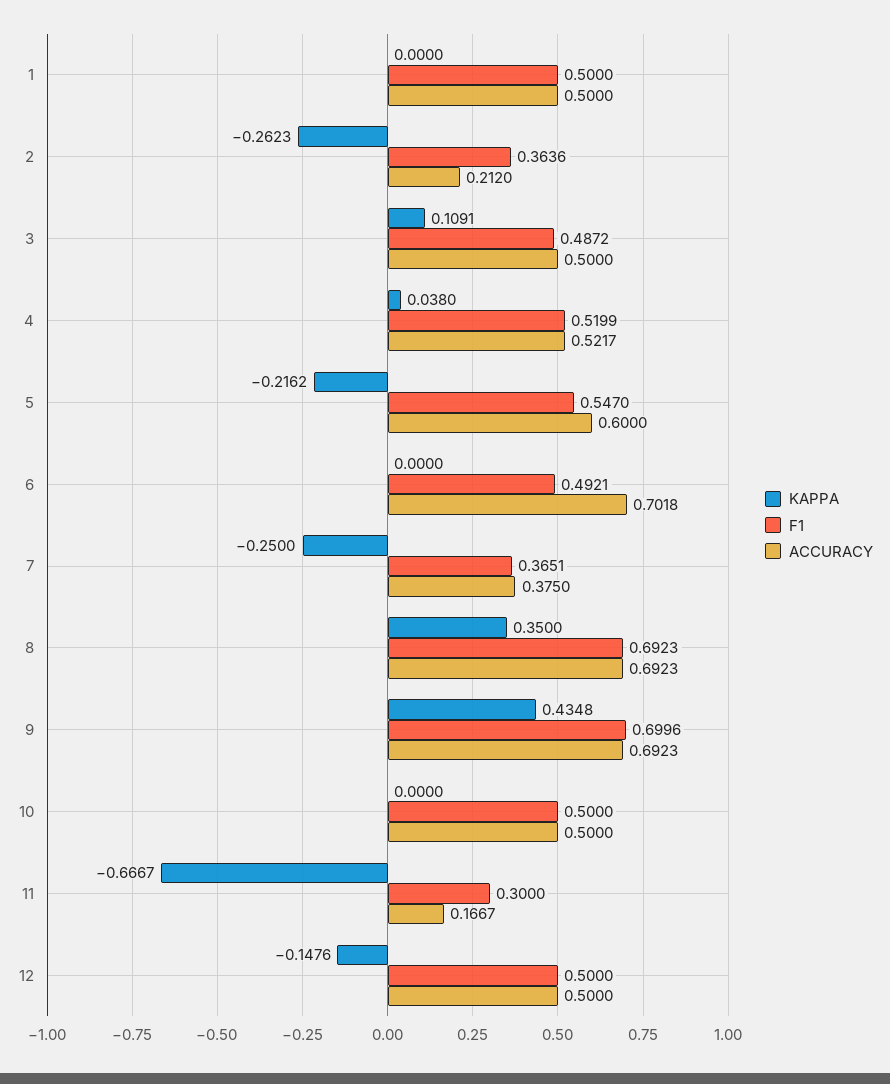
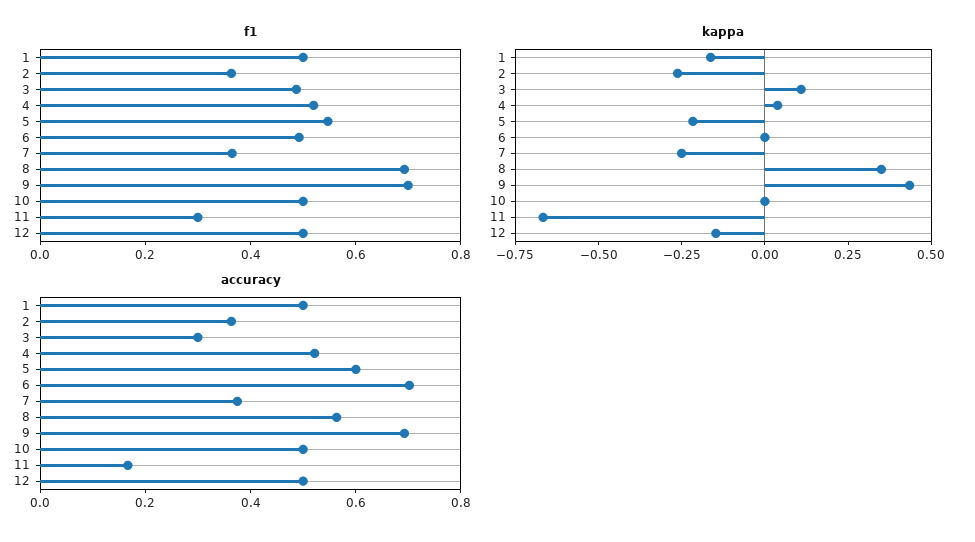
KAPPA, 1: 0 -> -0.15
ACCURACY, 2: 0.212 -> 0.35
ACCURACY, 3: 0.5 -> 0.3
ACCURACY, 8: 0.6923 -> 0.55

